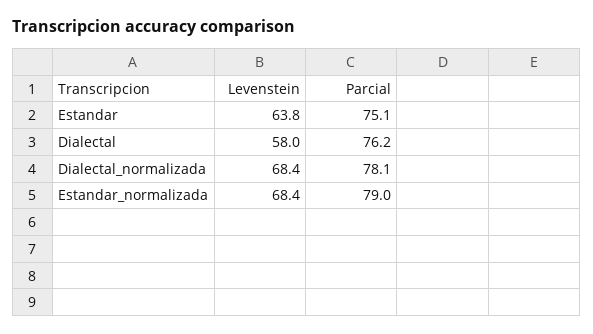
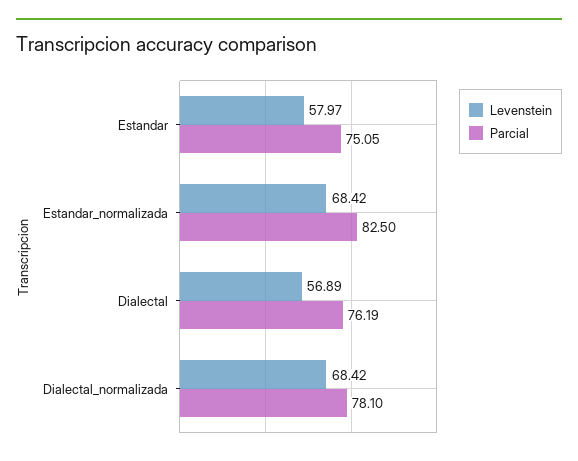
Levenstein, Estandar: 63.8 -> 57.97
Levenstein, Dialectal: 58 -> 56.89
Parcial, Estandar_normalizada: 79 -> 82.5

